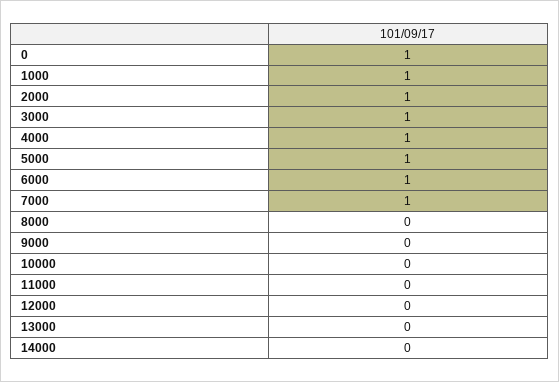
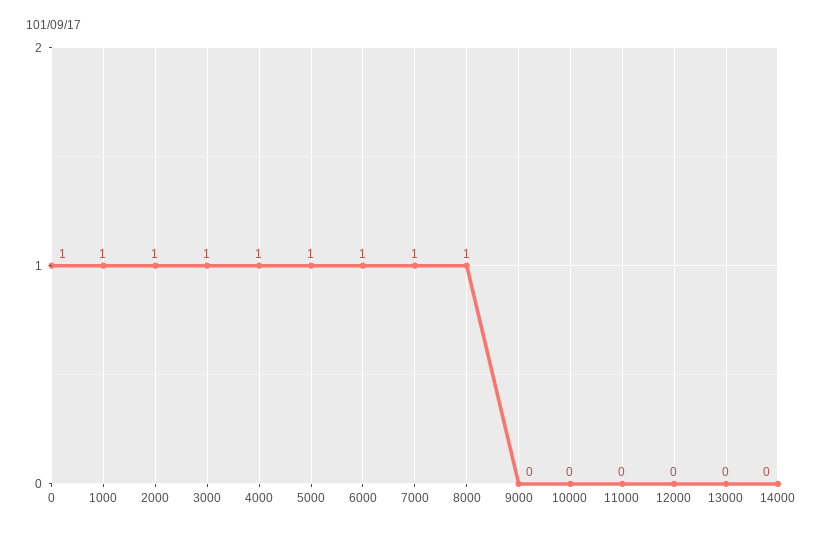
8000: 0 -> 1

